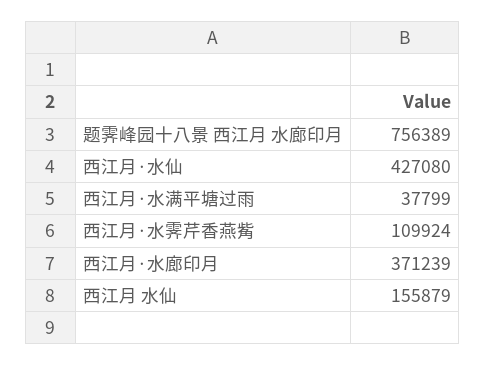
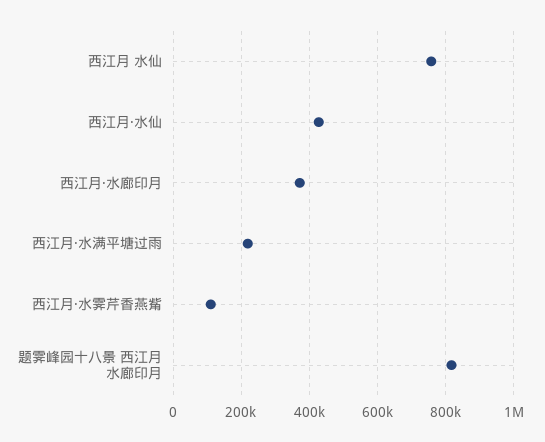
题霁峰园十八景 西江月 水廊印月: 756389 -> 820000
西江月·水满平塘过雨: 37799 -> 220000
西江月 水仙: 155879 -> 760000

